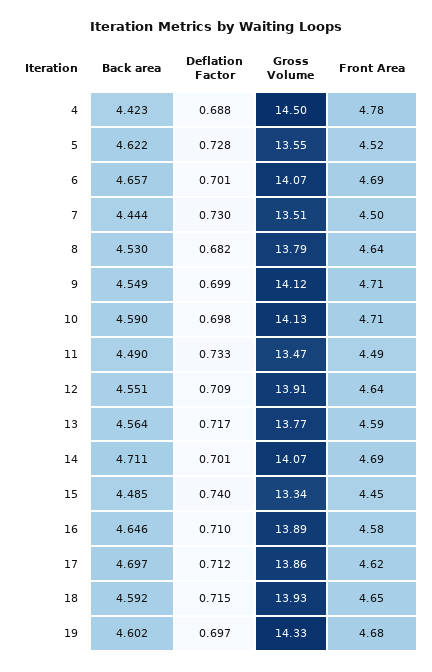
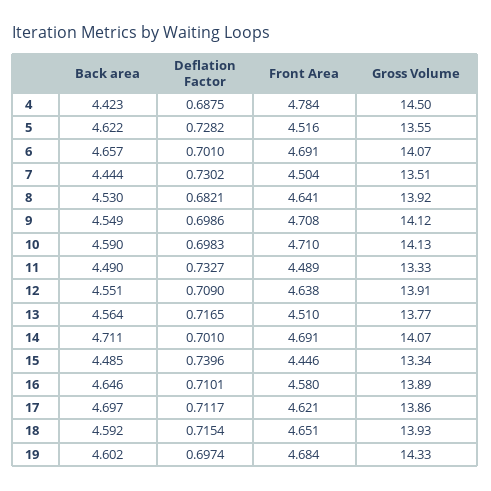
Gross Volume, 8: 13.79 -> 13.92
Gross Volume, 11: 13.47 -> 13.33
Front Area, 13: 4.59 -> 4.51

